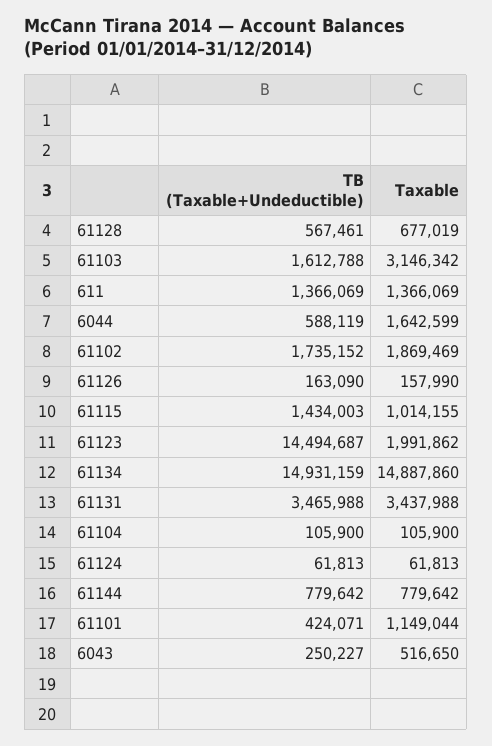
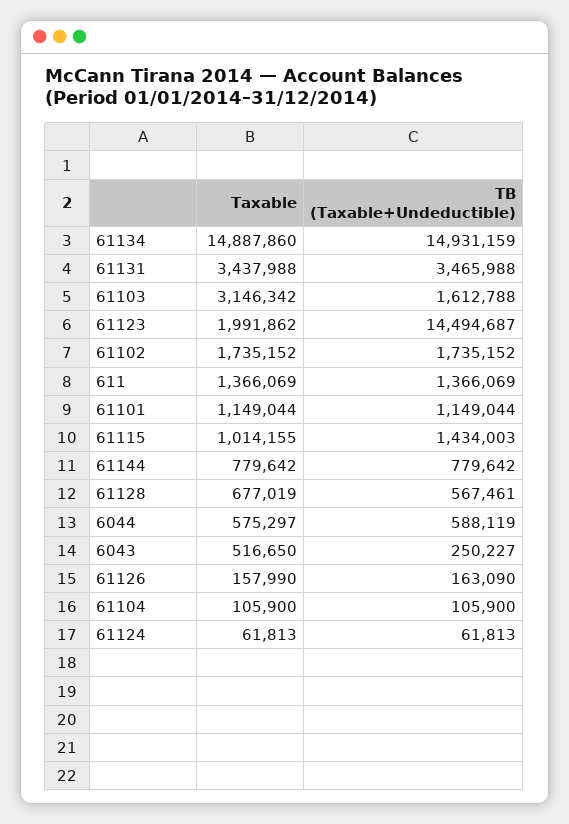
Taxable, 6044: 1642599 -> 575297
Taxable, 61102: 1869469 -> 1735152
TB (Taxable+Undeductible), 61101: 424071 -> 1149044

